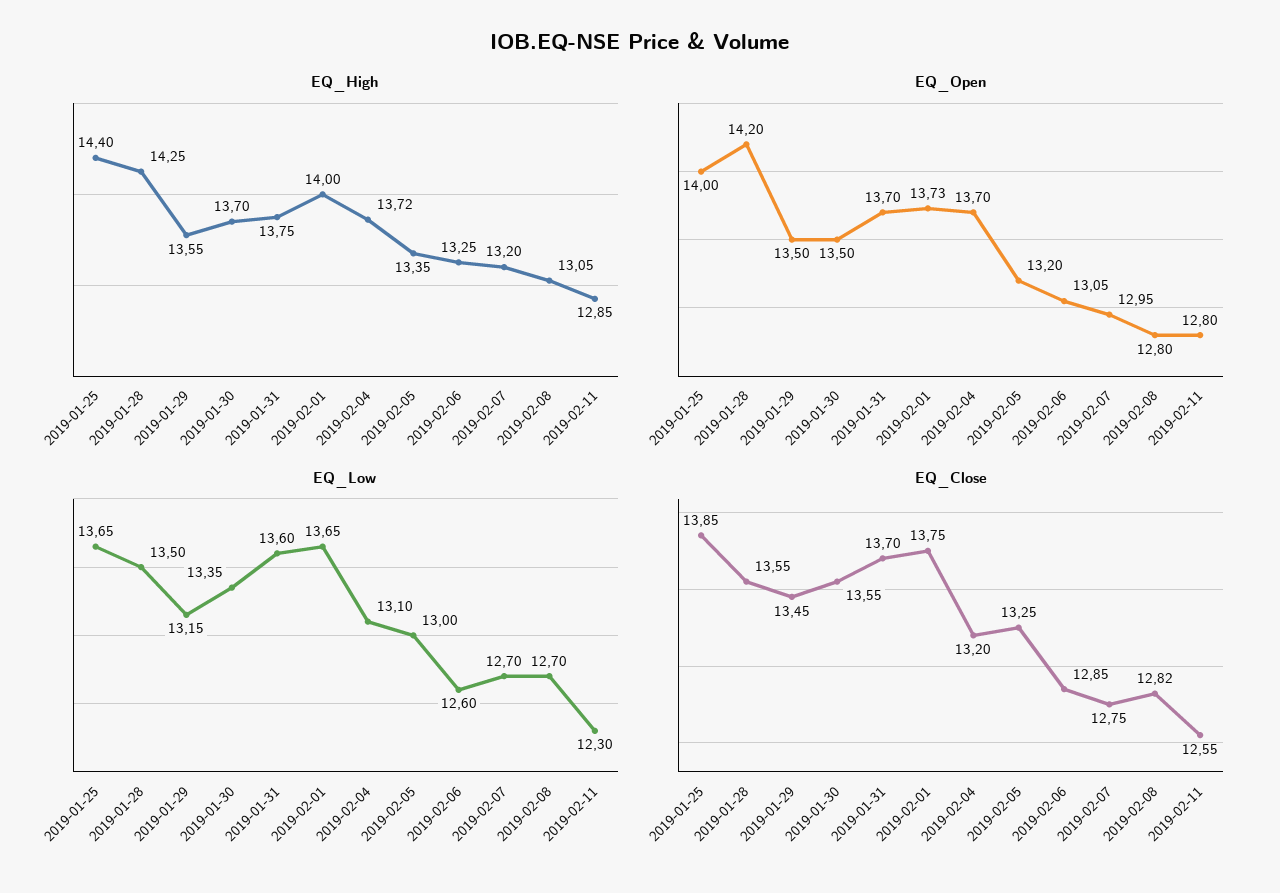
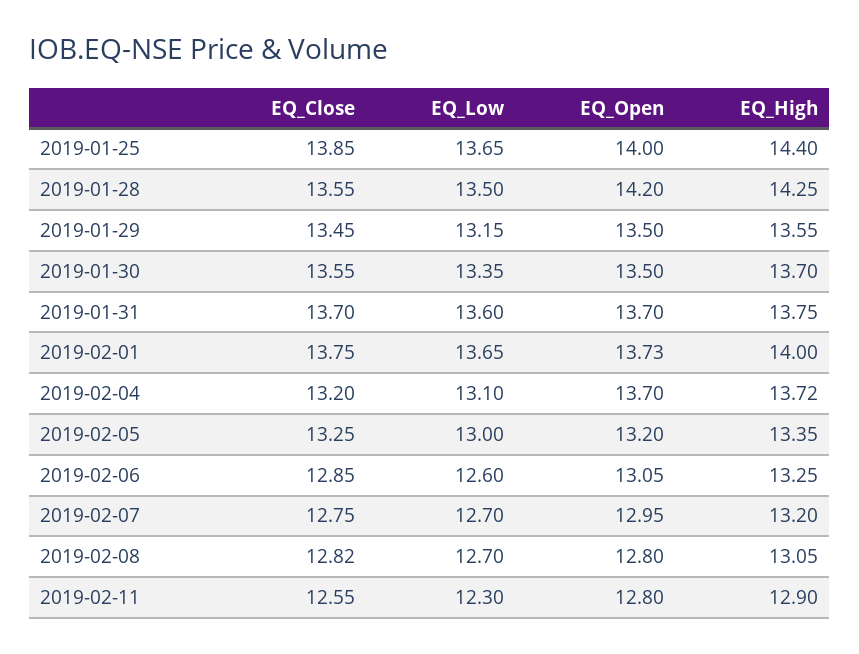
EQ_High, 2019-02-11: 12.85 -> 12.9

